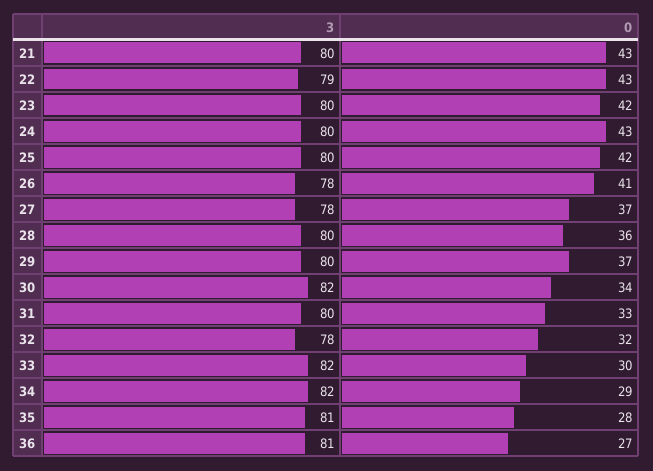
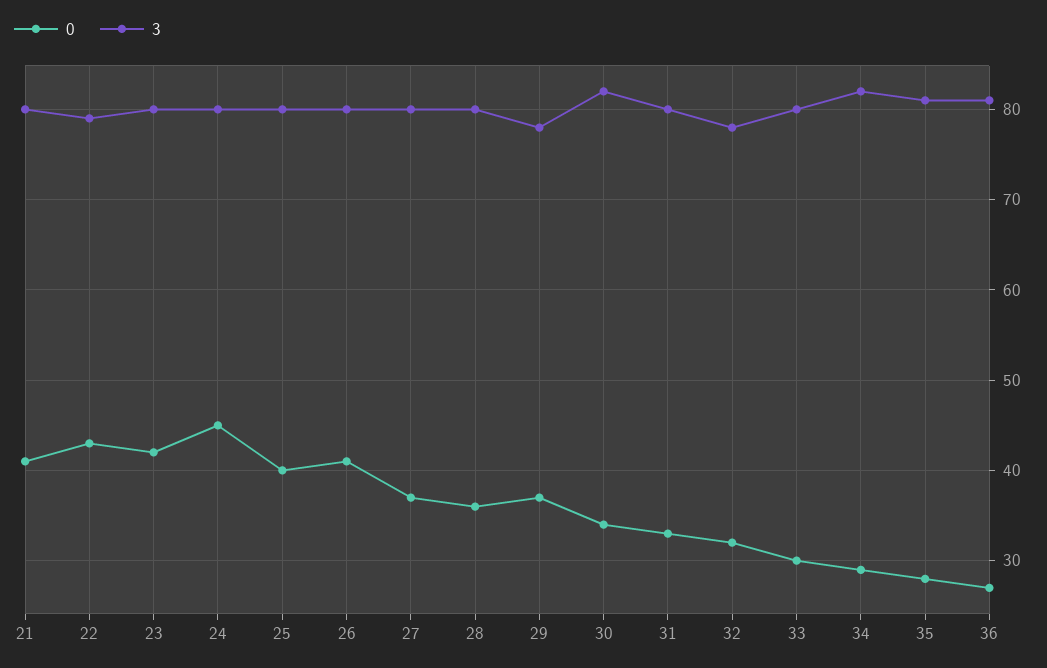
0, 21: 43 -> 41
0, 24: 43 -> 45
0, 25: 42 -> 40
3, 26: 78 -> 80
3, 27: 78 -> 80
3, 29: 80 -> 78
3, 33: 82 -> 80

